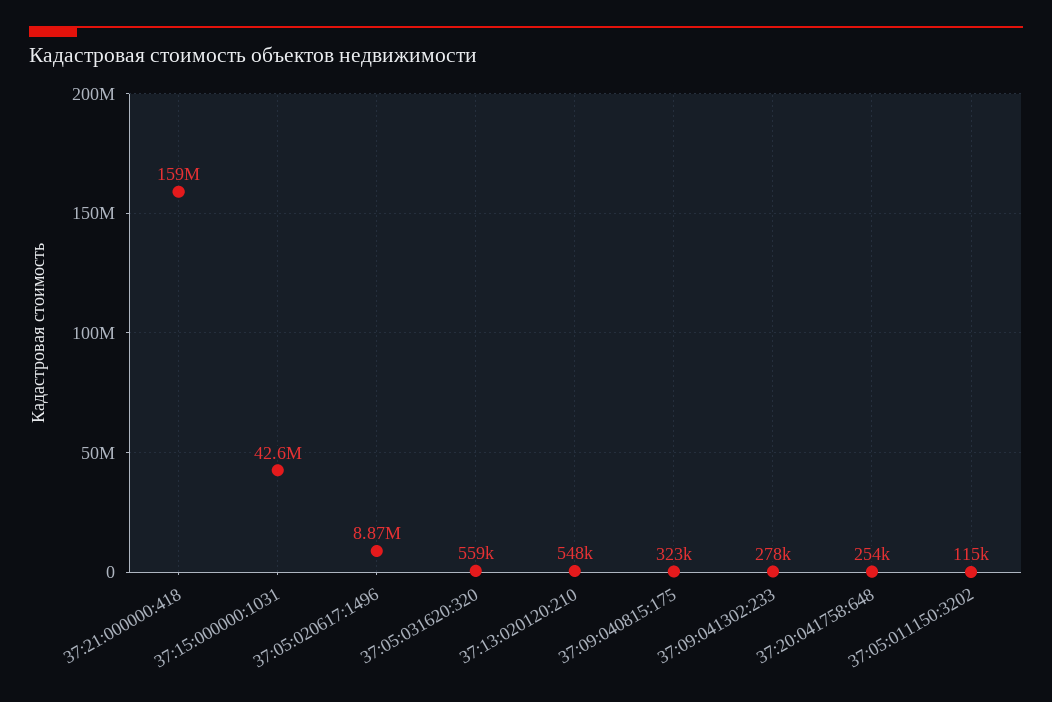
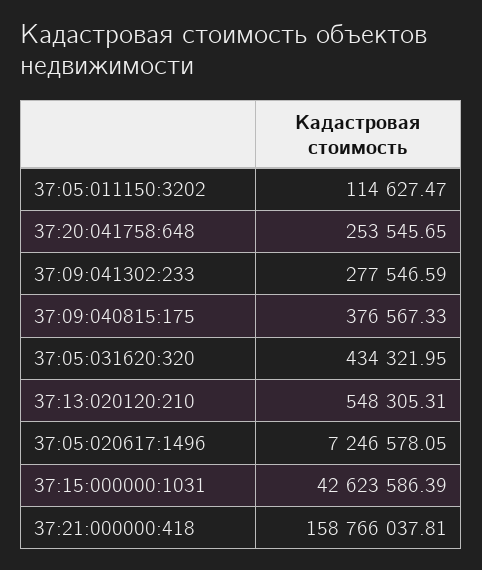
37:05:020617:1496: 8870000 -> 7246578.05
37:05:031620:320: 559000 -> 434321.95
37:09:040815:175: 323000 -> 376567.33

